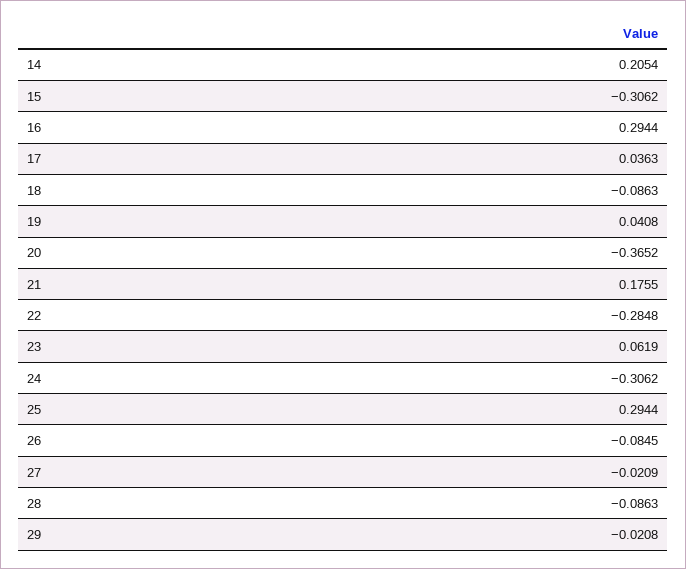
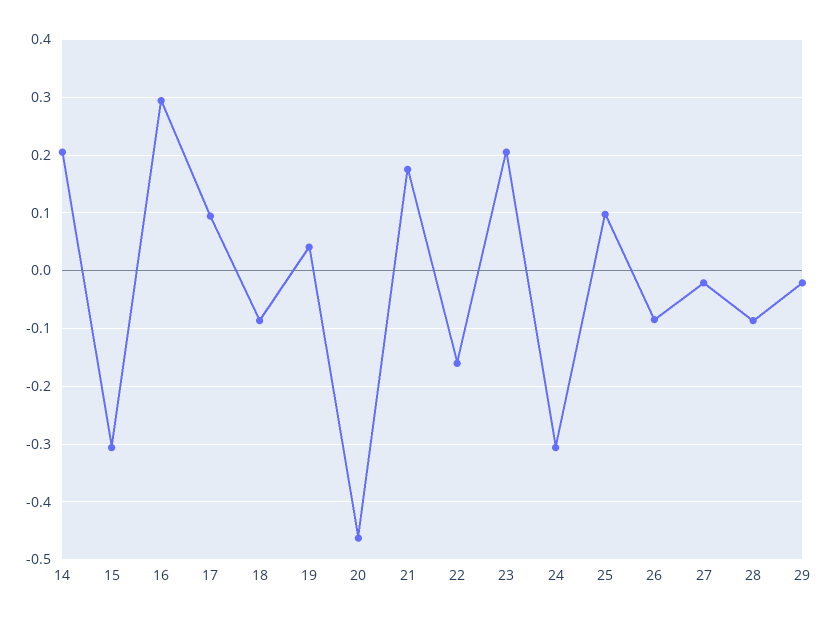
17: 0.0363 -> 0.1
20: -0.3652 -> -0.46
22: -0.2848 -> -0.16
23: 0.0619 -> 0.2
25: 0.2944 -> 0.1

